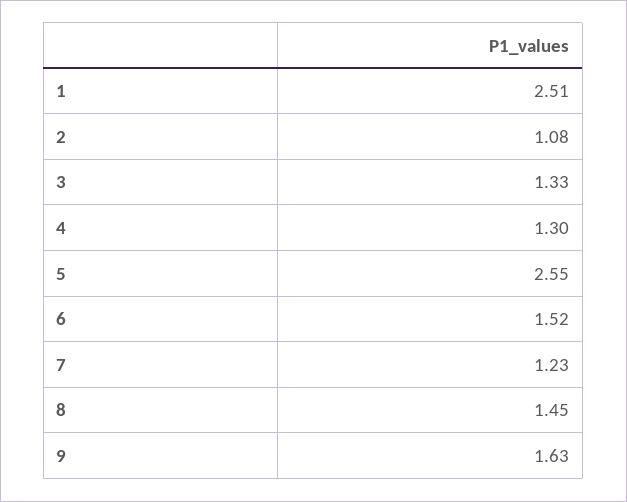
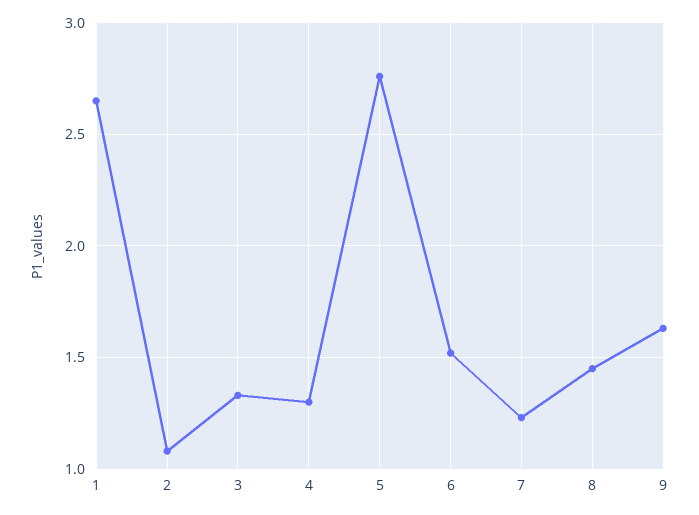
1: 2.51 -> 2.65
5: 2.55 -> 2.75

